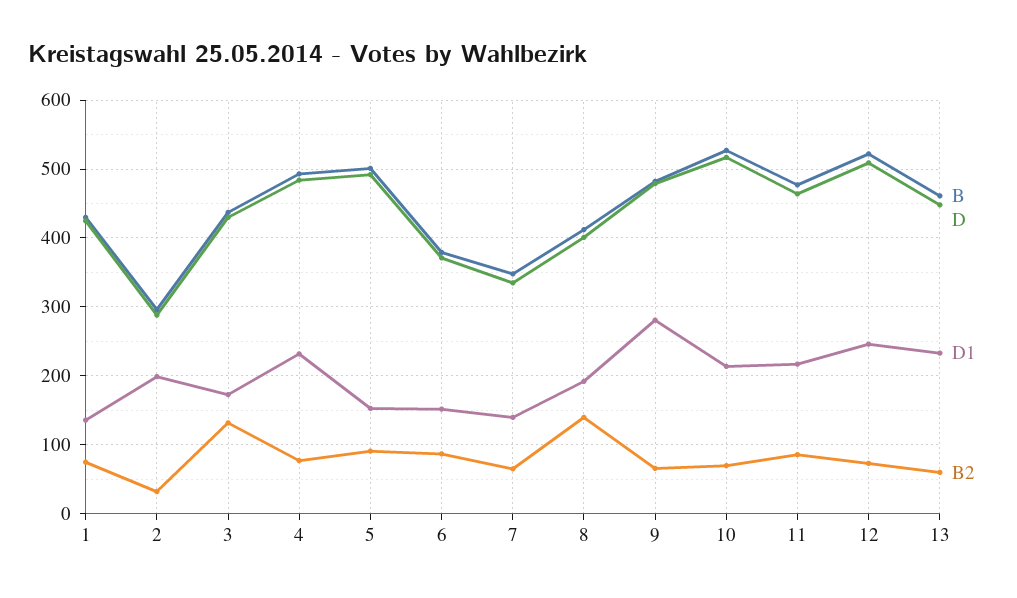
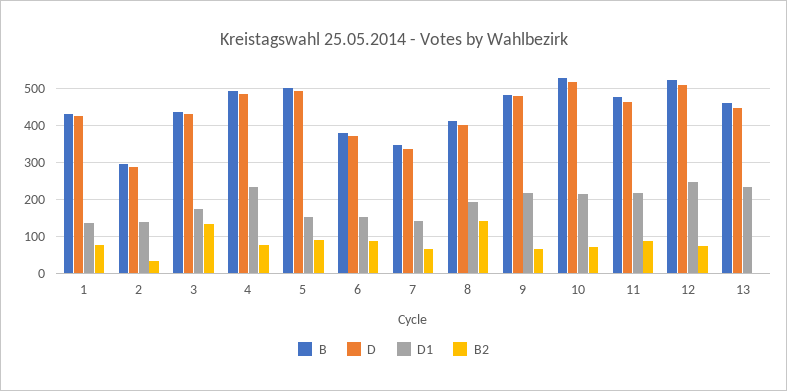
D1, 2: 200 -> 140
D1, 9: 280 -> 220
B2, 13: 60 -> 0

